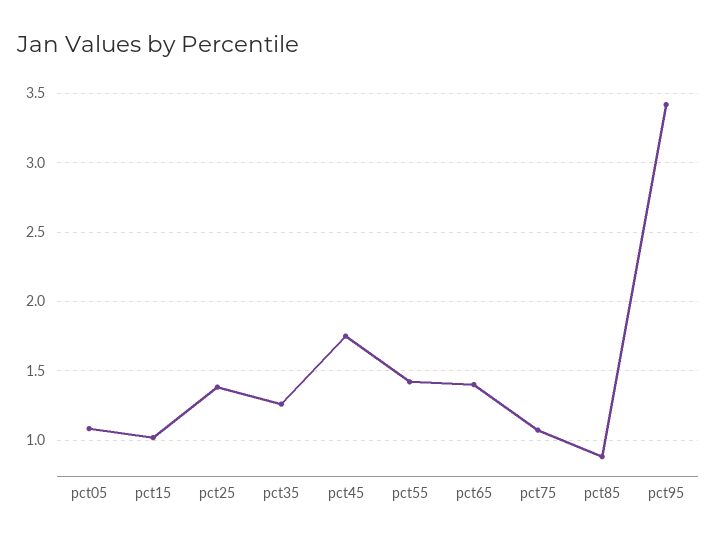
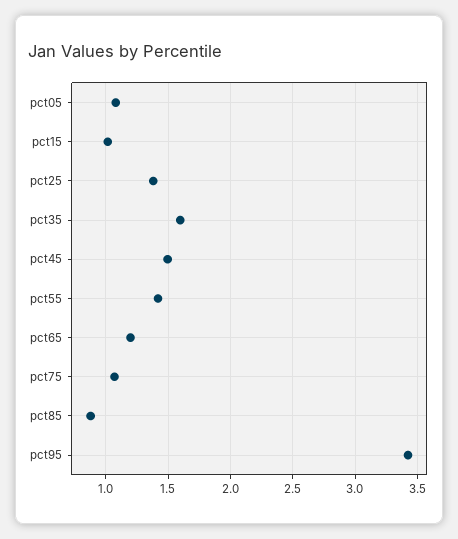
pct35: 1.25 -> 1.6
pct45: 1.75 -> 1.5
pct65: 1.4 -> 1.2

